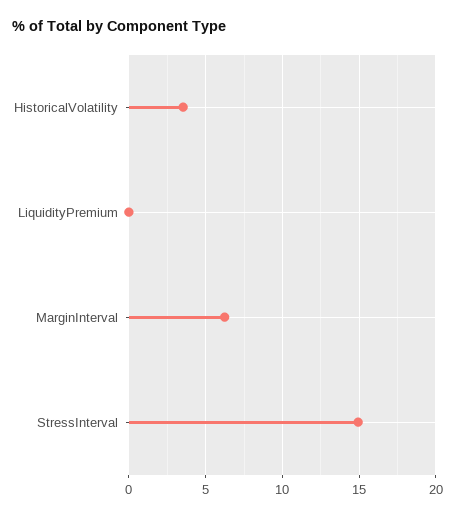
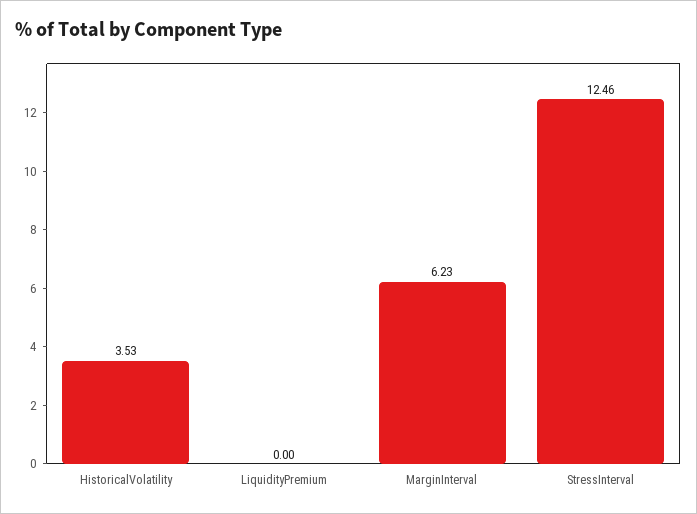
StressInterval: 15 -> 12.46

